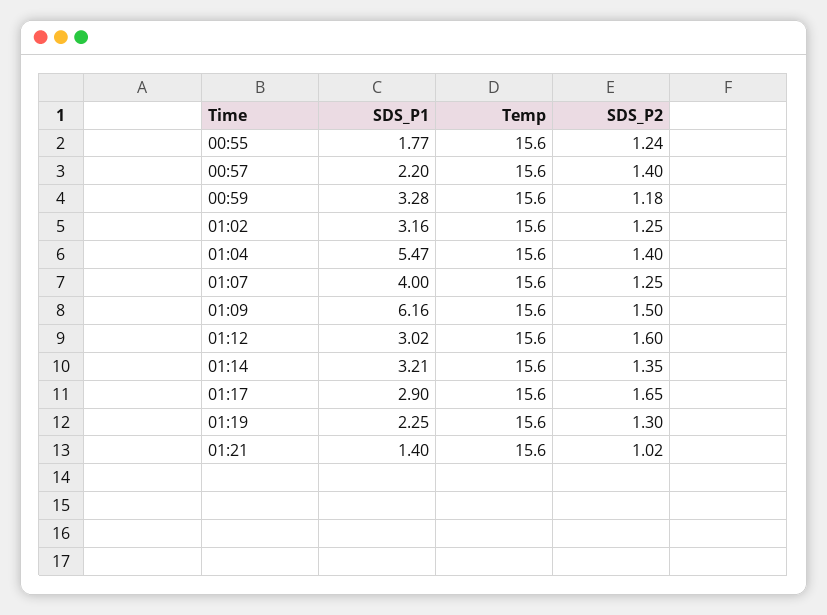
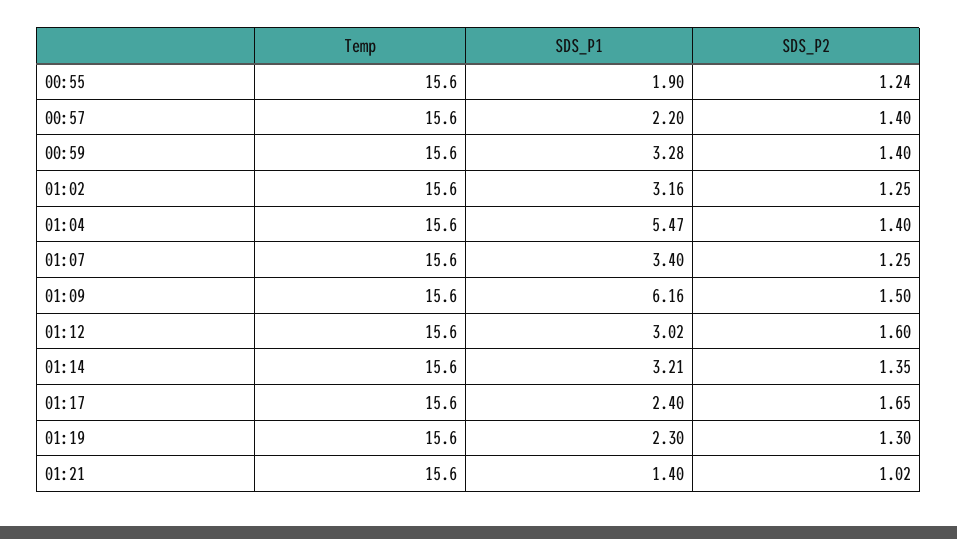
SDS_P1, 00:55: 1.77 -> 1.9
SDS_P2, 00:59: 1.18 -> 1.4
SDS_P1, 01:07: 4 -> 3.4
SDS_P1, 01:17: 2.9 -> 2.4
SDS_P1, 01:19: 2.25 -> 2.3

